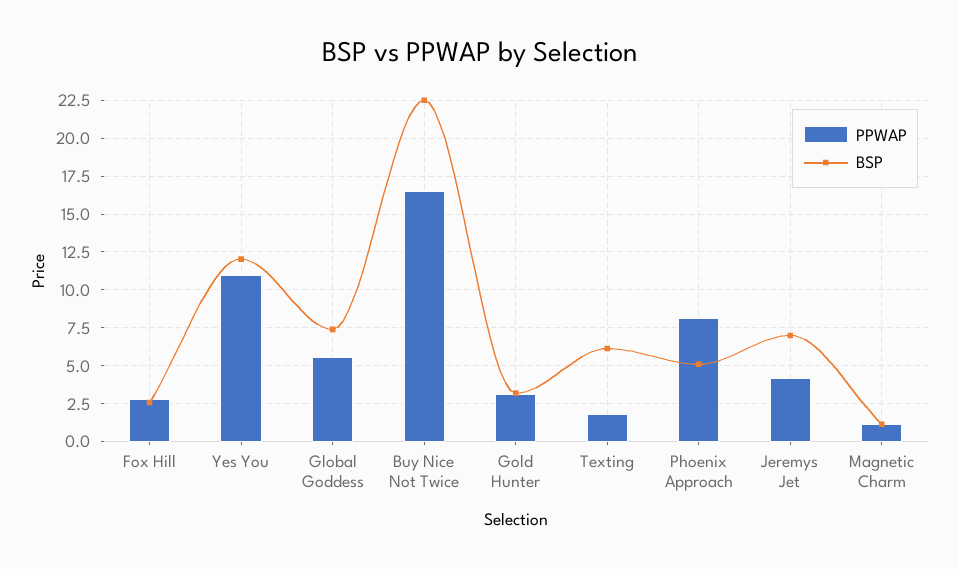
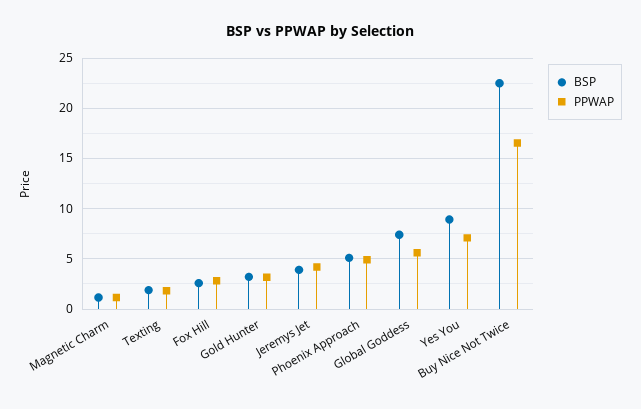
PPWAP, Yes You: 11 -> 7
BSP, Yes You: 12 -> 9
BSP, Texting: 6 -> 2
PPWAP, Phoenix Approach: 8 -> 5
BSP, Jeremys Jet: 7 -> 4

